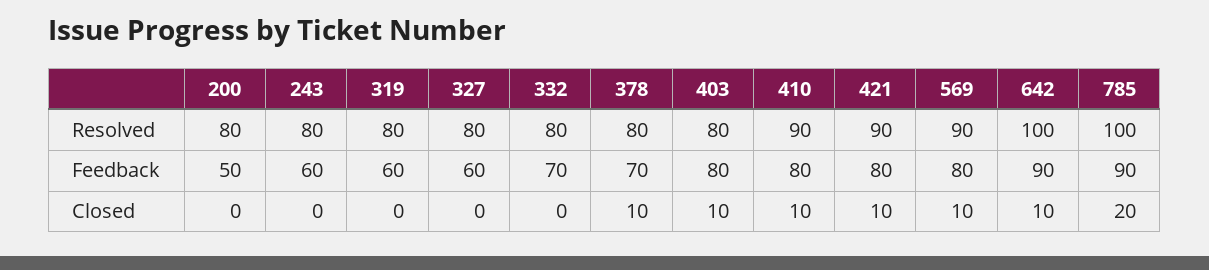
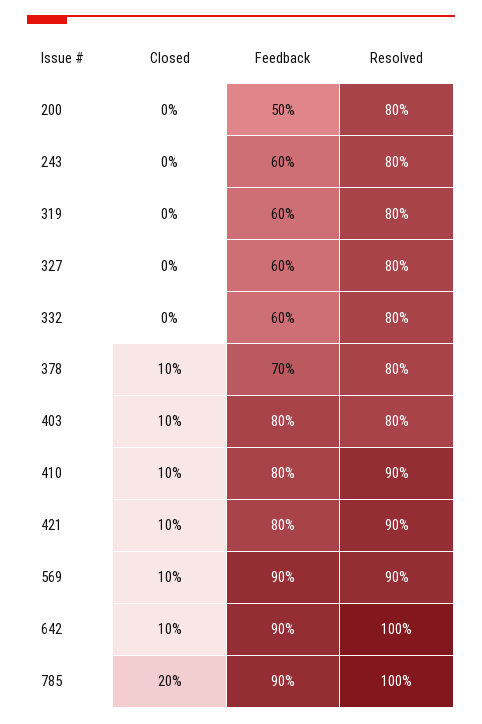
332, Feedback: 70 -> 60
569, Feedback: 80 -> 90

